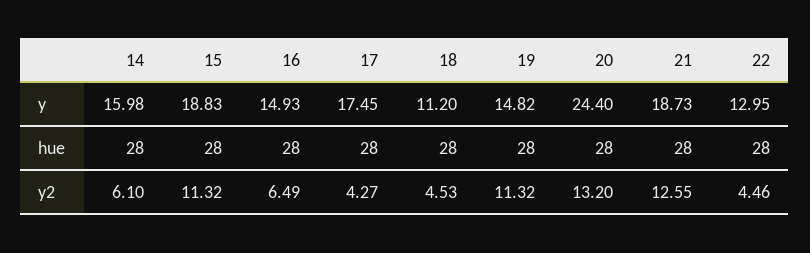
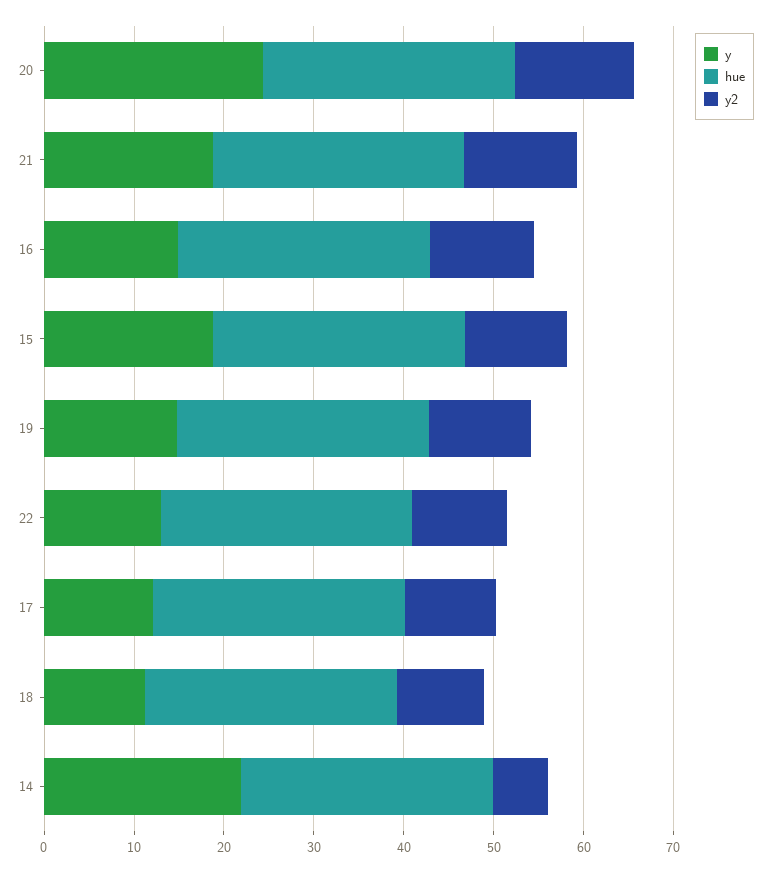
y, 14: 15.98 -> 22
y, 17: 17.45 -> 12
y2, 16: 6.49 -> 12
y2, 17: 4.27 -> 10
y2, 18: 4.53 -> 10
y2, 22: 4.46 -> 10

